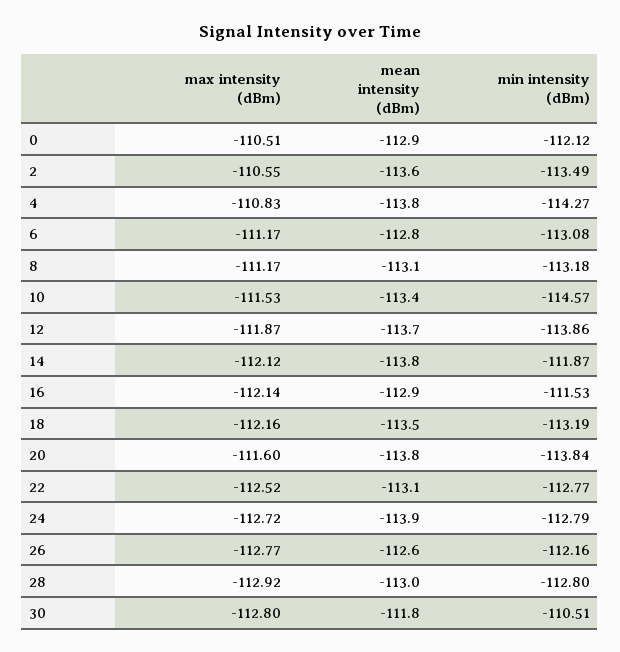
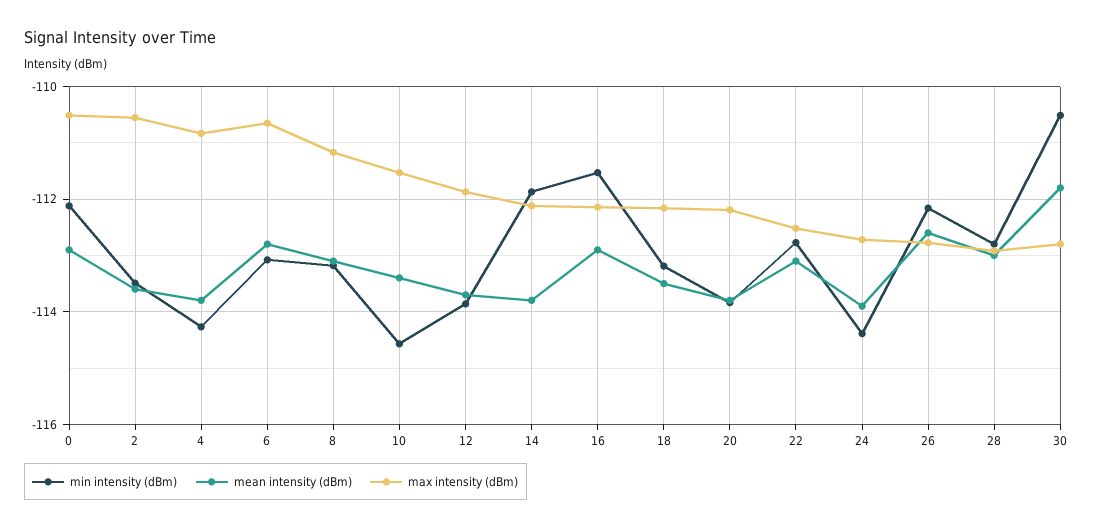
max intensity (dBm), 6: -111.17 -> -110.6
max intensity (dBm), 20: -111.6 -> -112.2
min intensity (dBm), 24: -112.79 -> -114.4

